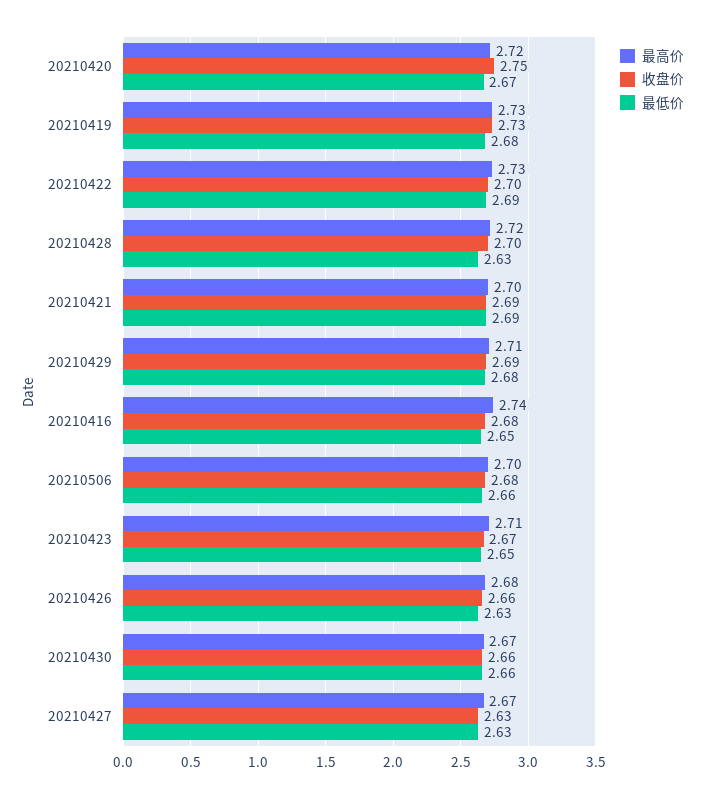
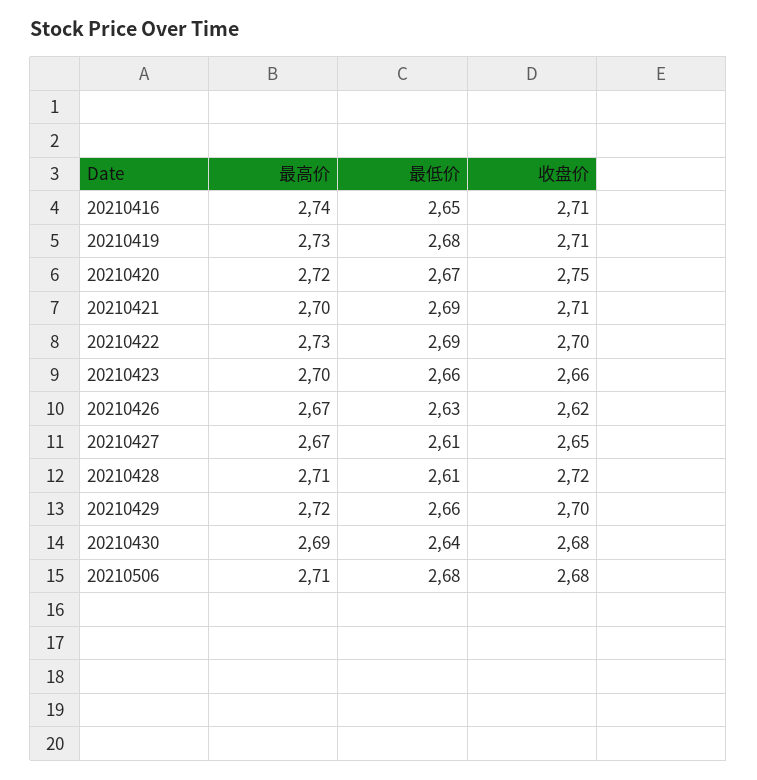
收盘价, 20210419: 2.73 -> 2.71
最高价, 20210428: 2.72 -> 2.71
收盘价, 20210428: 2.7 -> 2.72
最低价, 20210428: 2.63 -> 2.61
收盘价, 20210421: 2.69 -> 2.71
最高价, 20210429: 2.71 -> 2.72
收盘价, 20210429: 2.69 -> 2.7
最低价, 20210429: 2.68 -> 2.66
收盘价, 20210416: 2.68 -> 2.71
最高价, 20210506: 2.7 -> 2.71
最低价, 20210506: 2.66 -> 2.68
最高价, 20210423: 2.71 -> 2.7
收盘价, 20210423: 2.67 -> 2.66
最低价, 20210423: 2.65 -> 2.66
最高价, 20210426: 2.68 -> 2.67
收盘价, 20210426: 2.66 -> 2.62
最高价, 20210430: 2.67 -> 2.69
收盘价, 20210430: 2.66 -> 2.68
最低价, 20210430: 2.66 -> 2.64
收盘价, 20210427: 2.63 -> 2.65
最低价, 20210427: 2.63 -> 2.61

